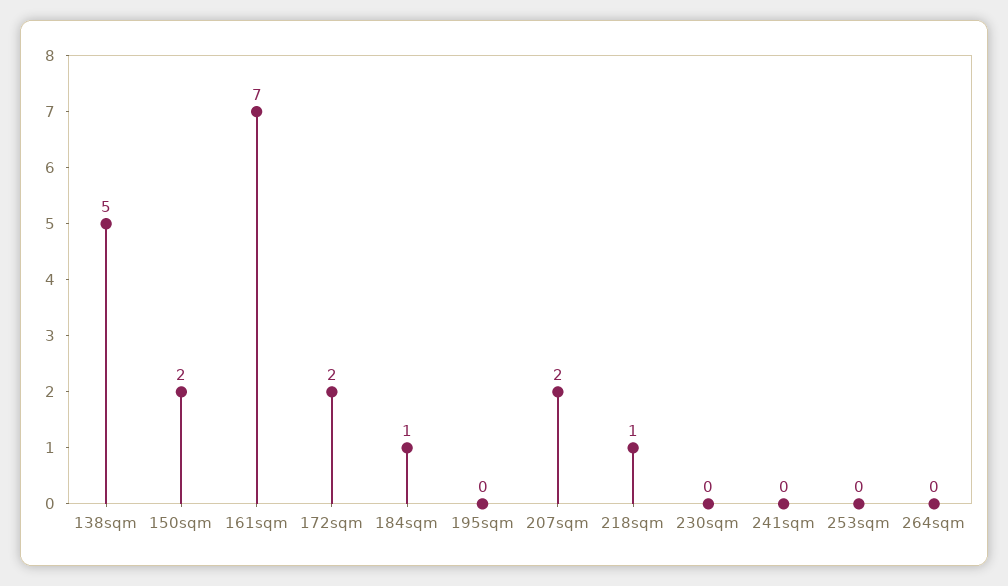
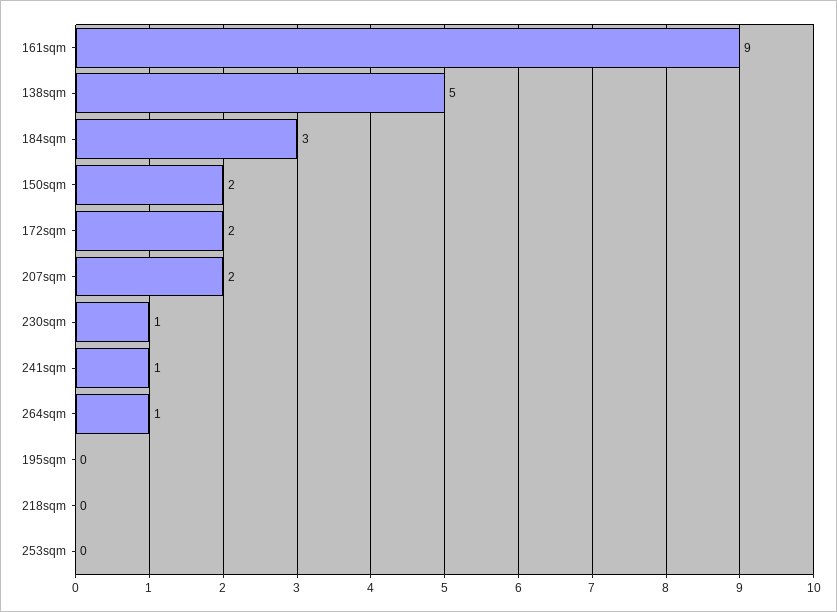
161sqm: 7 -> 9
184sqm: 1 -> 3
218sqm: 1 -> 0
230sqm: 0 -> 1
241sqm: 0 -> 1
264sqm: 0 -> 1

